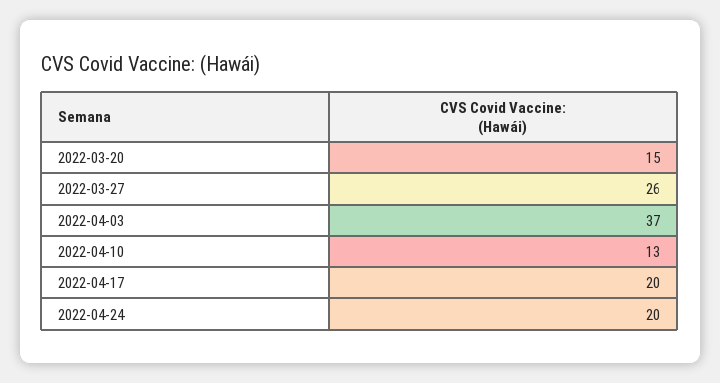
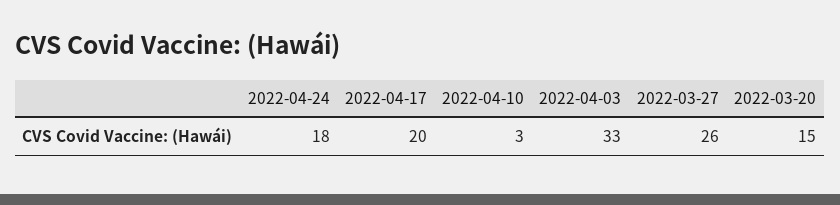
2022-04-03: 37 -> 33
2022-04-10: 13 -> 3
2022-04-24: 20 -> 18

